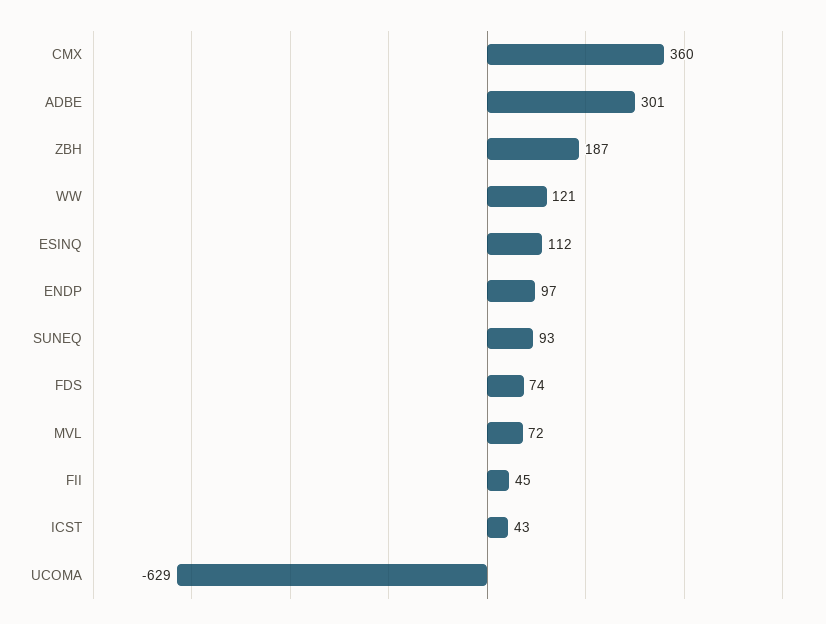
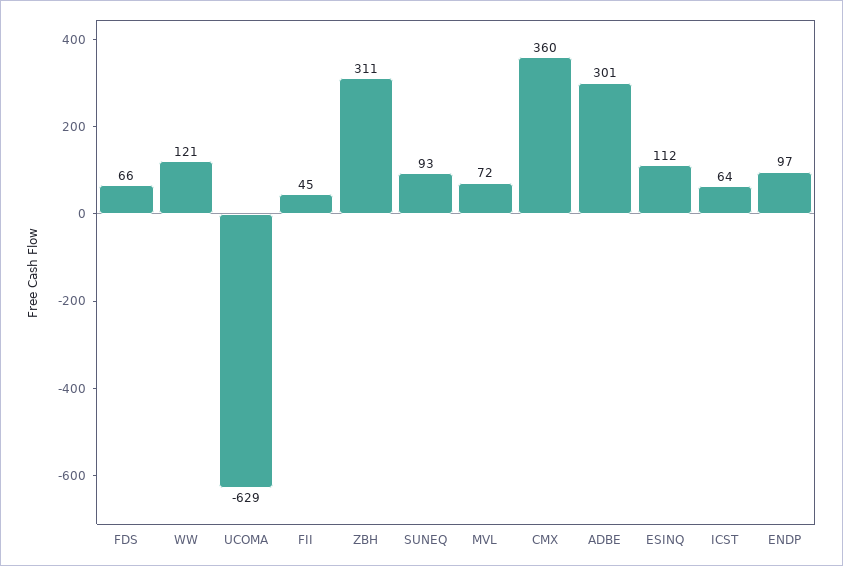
ZBH: 187 -> 311
FDS: 74 -> 66
ICST: 43 -> 64

